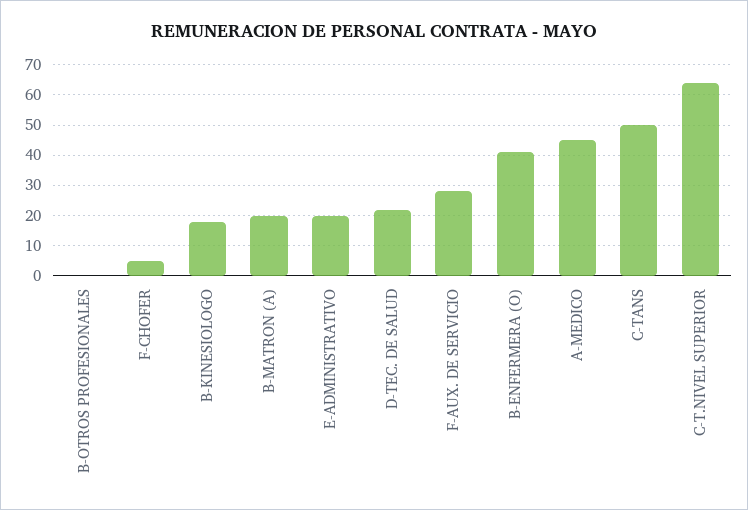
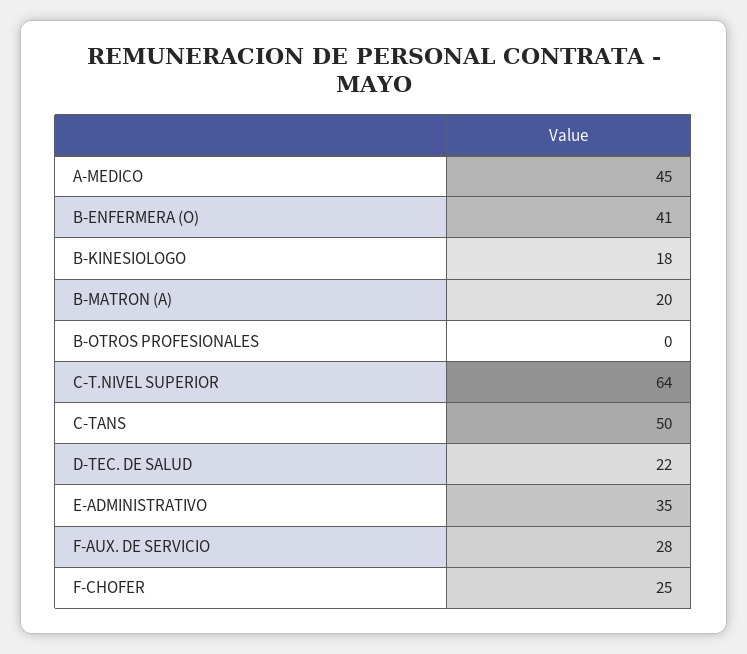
F-CHOFER: 5 -> 25
E-ADMINISTRATIVO: 20 -> 35

